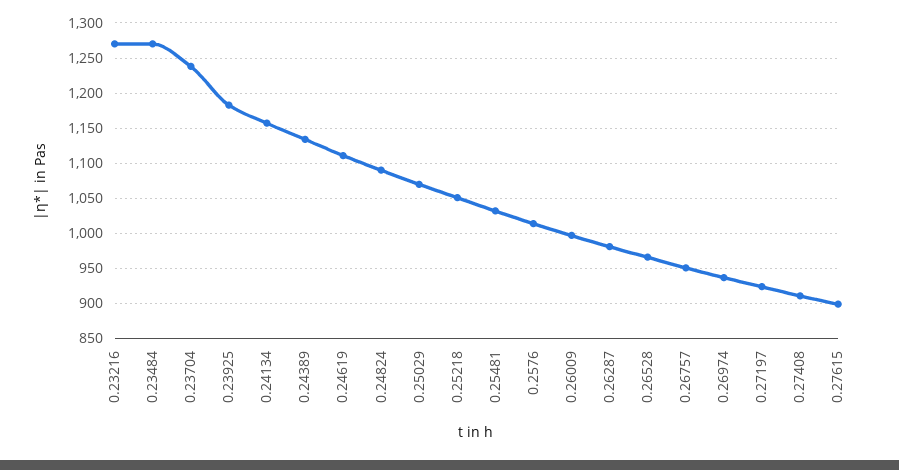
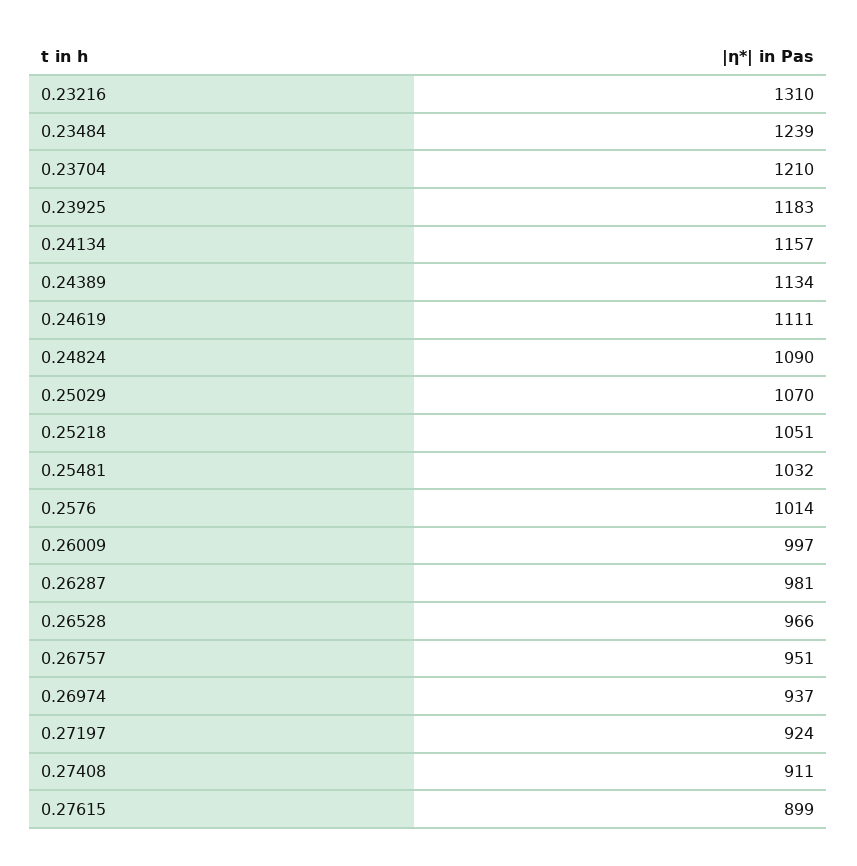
0.23216: 1270 -> 1310
0.23484: 1270 -> 1239
0.23704: 1240 -> 1210

